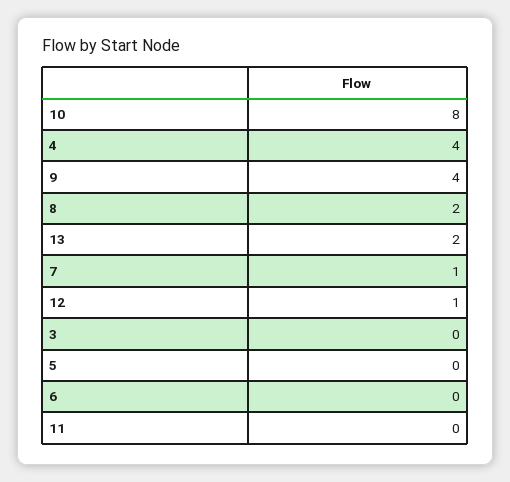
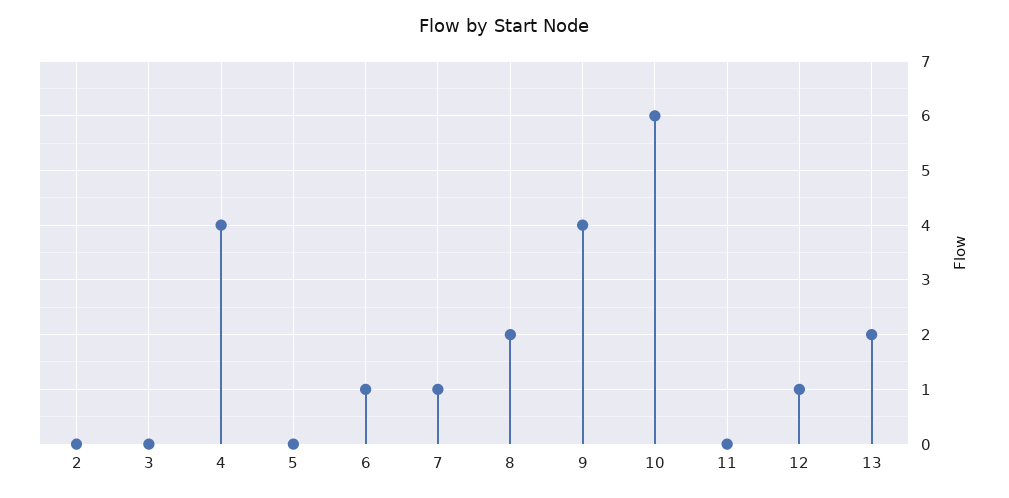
10: 8 -> 6
6: 0 -> 1
2: none -> 0

